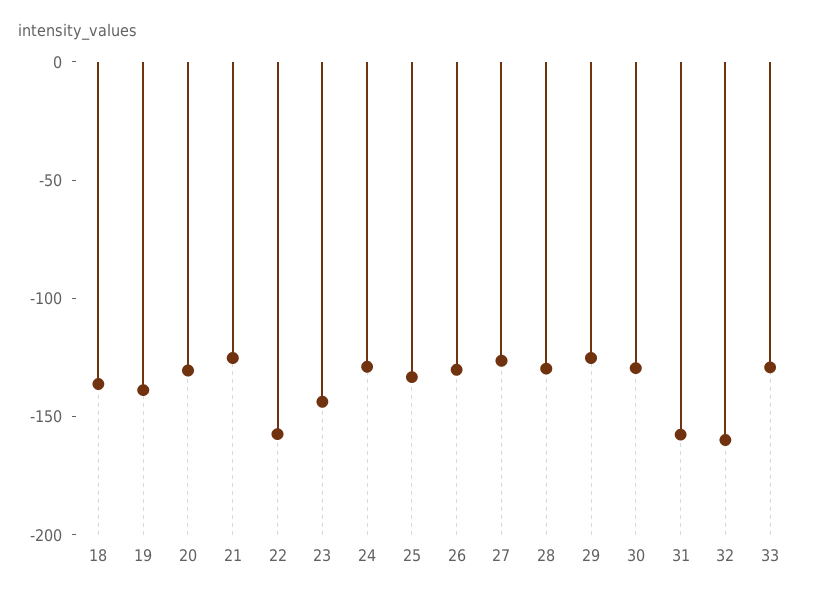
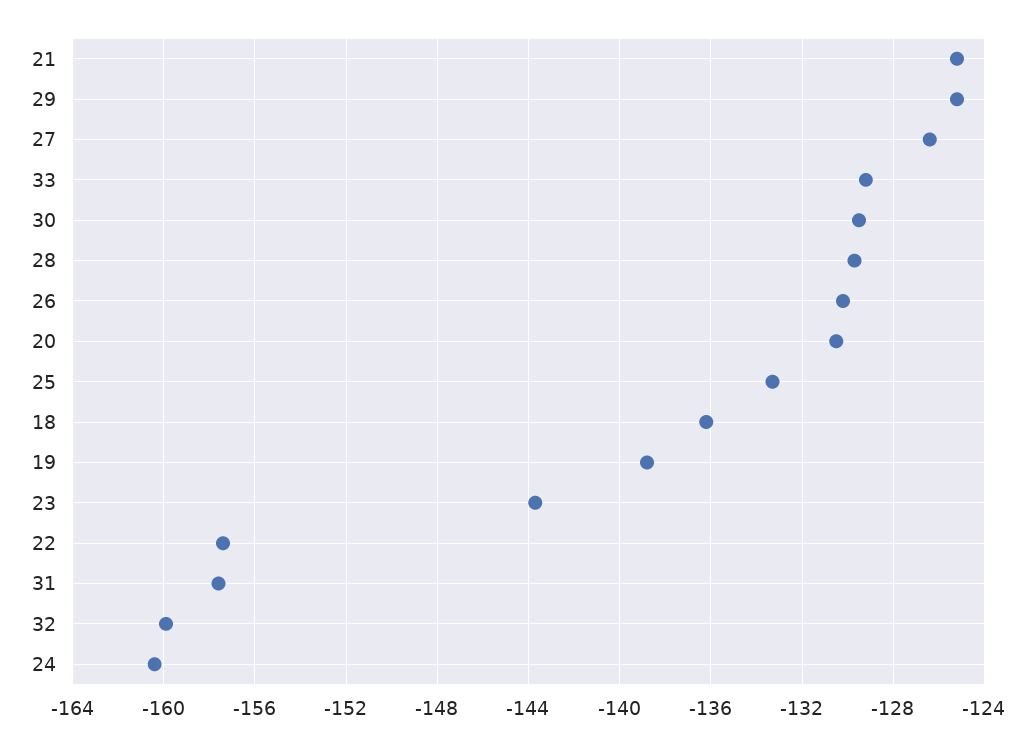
24: -130 -> -160.5

